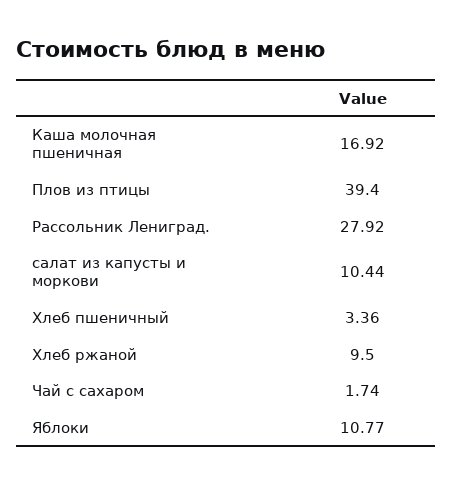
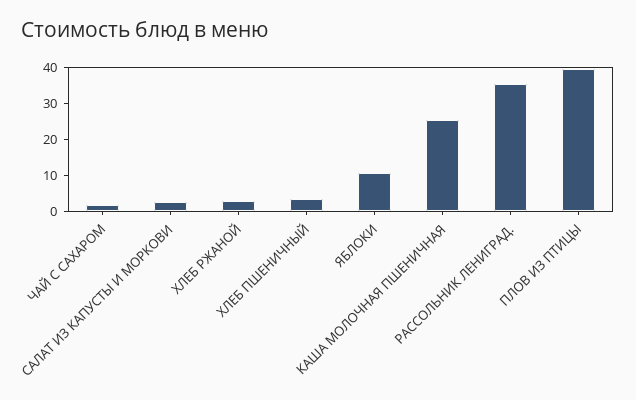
Каша молочная пшеничная: 16.92 -> 25
Рассольник Лениград.: 27.92 -> 35
салат из капусты и моркови: 10.44 -> 2.5
Хлеб ржаной: 9.5 -> 2.5

